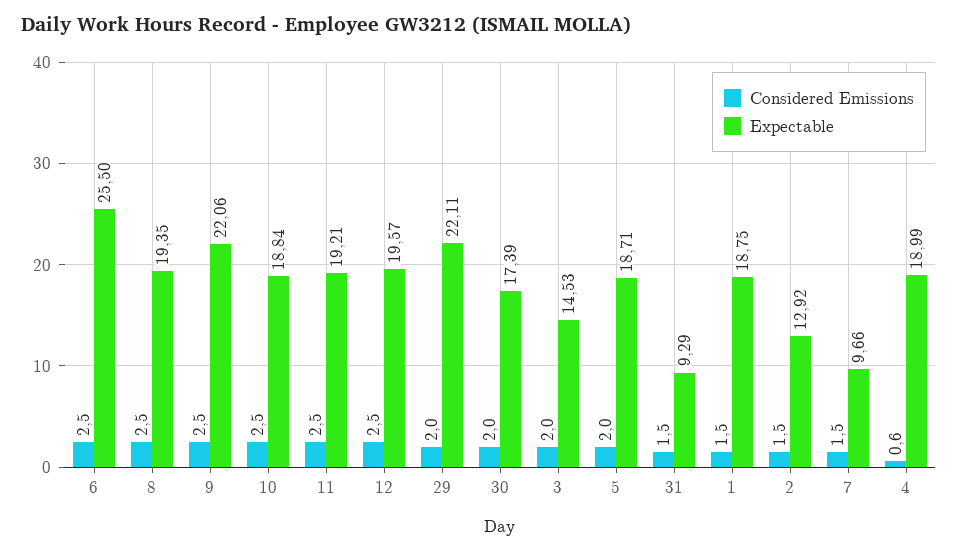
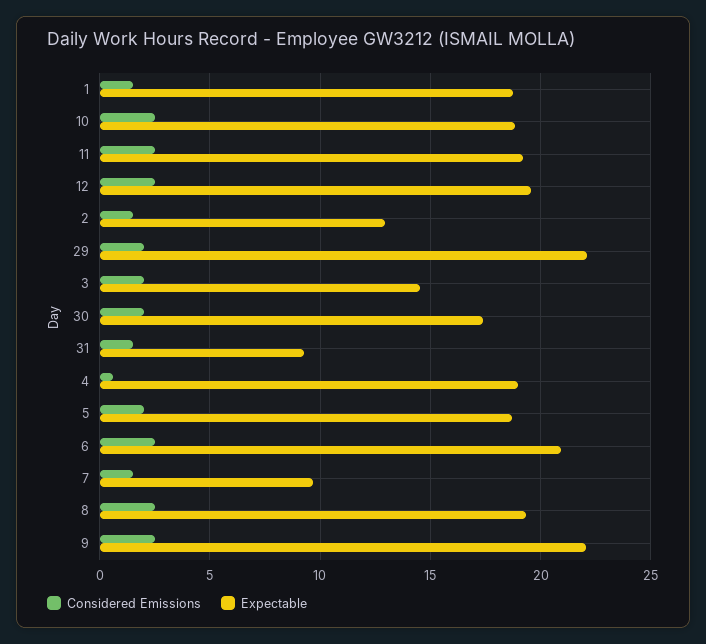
Expectable, 6: 25.5 -> 21

